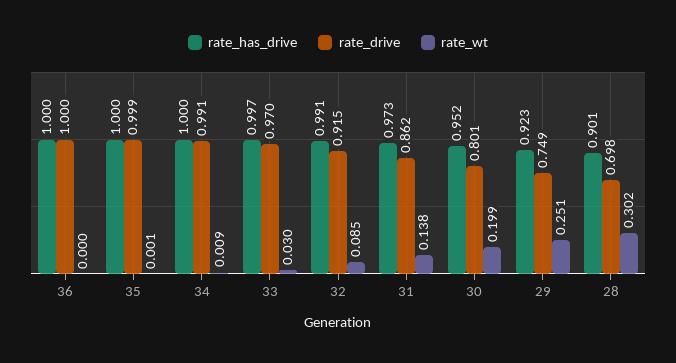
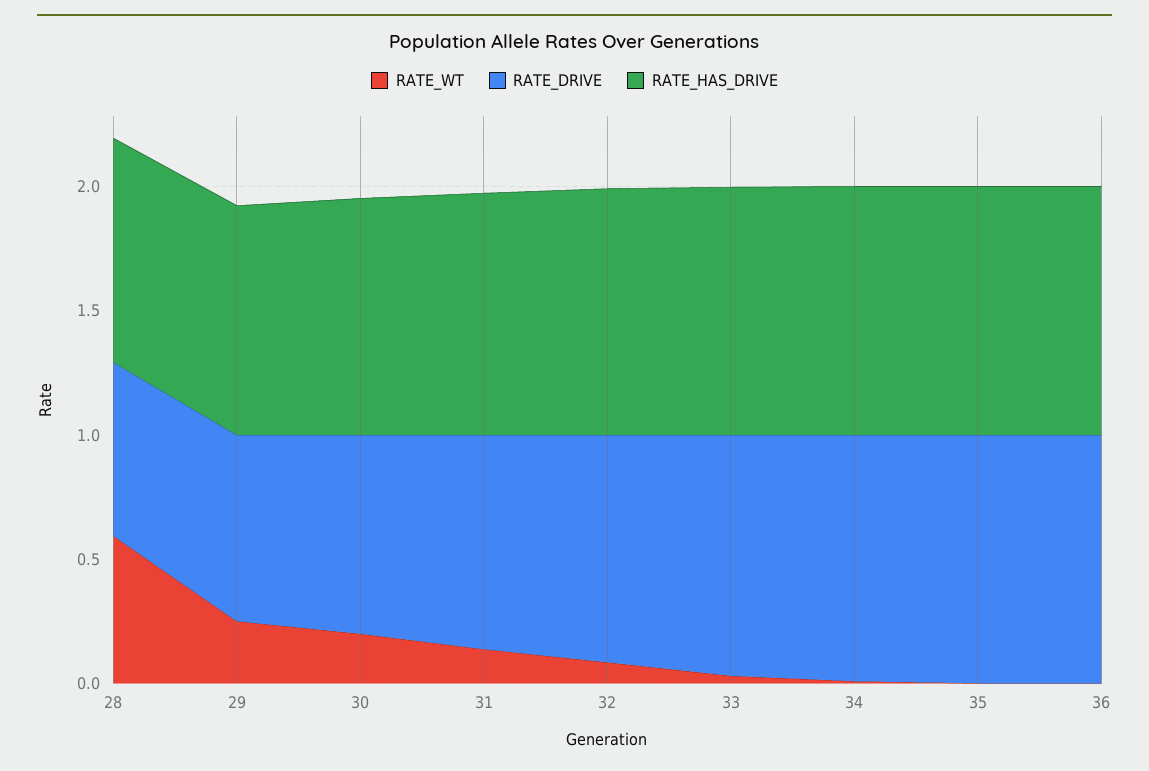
rate_wt, 28: 0.302 -> 0.6

